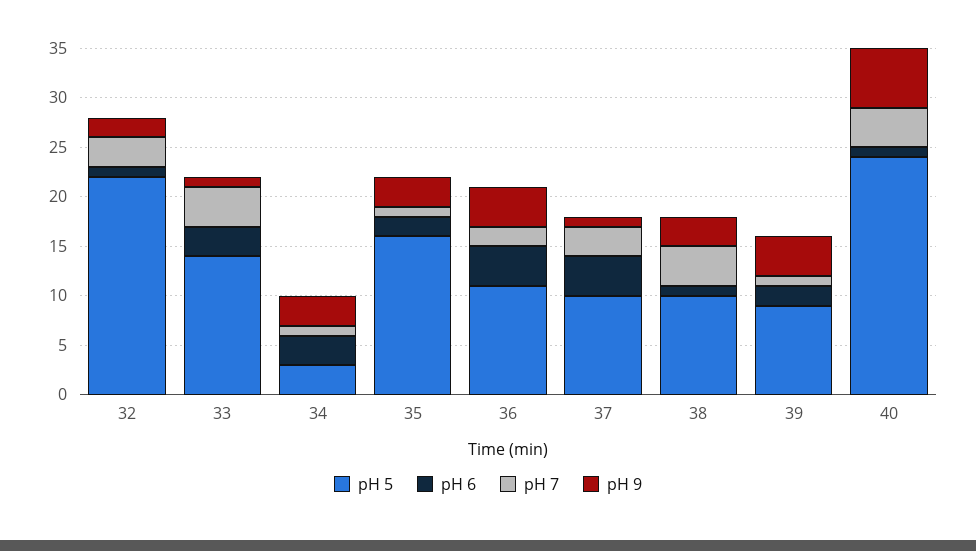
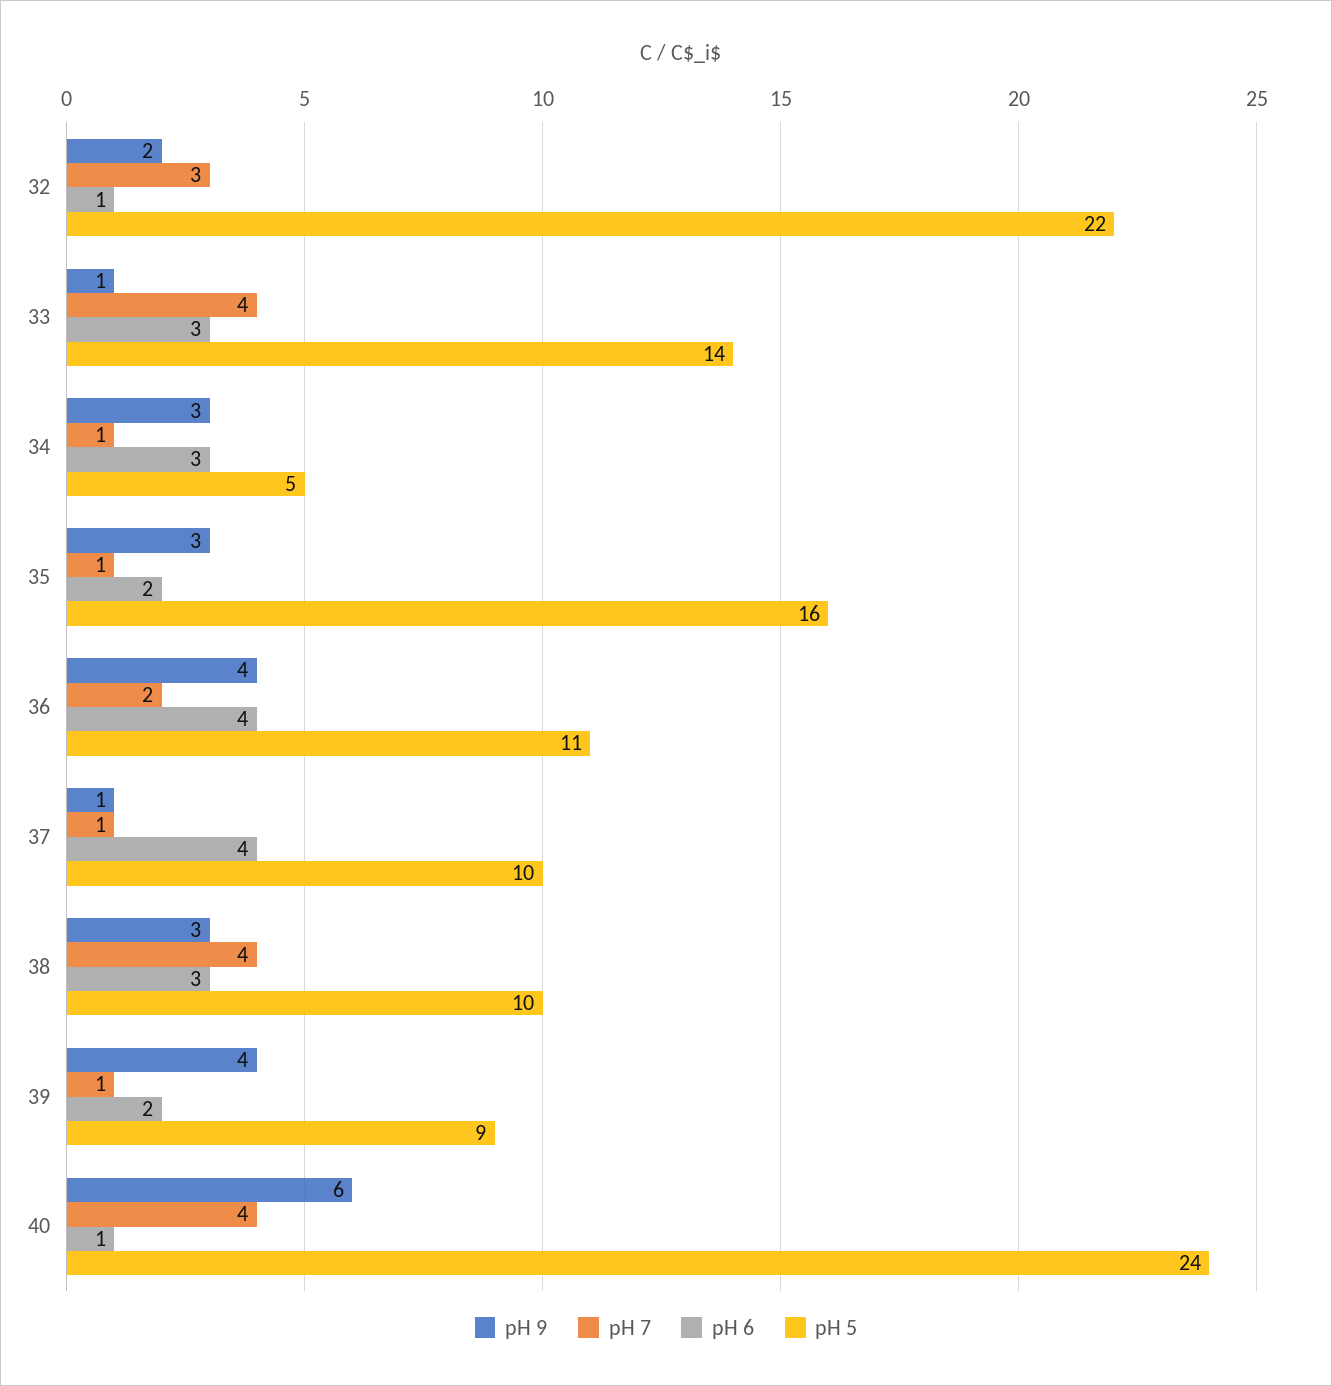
pH 5, 34: 3 -> 5
pH 7, 37: 3 -> 1
pH 6, 38: 1 -> 3

